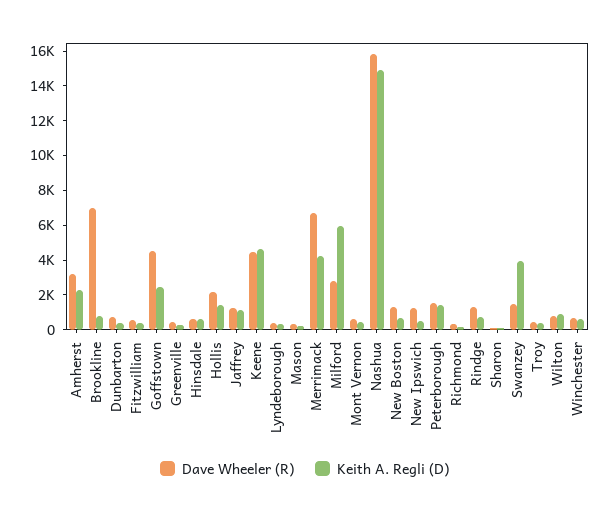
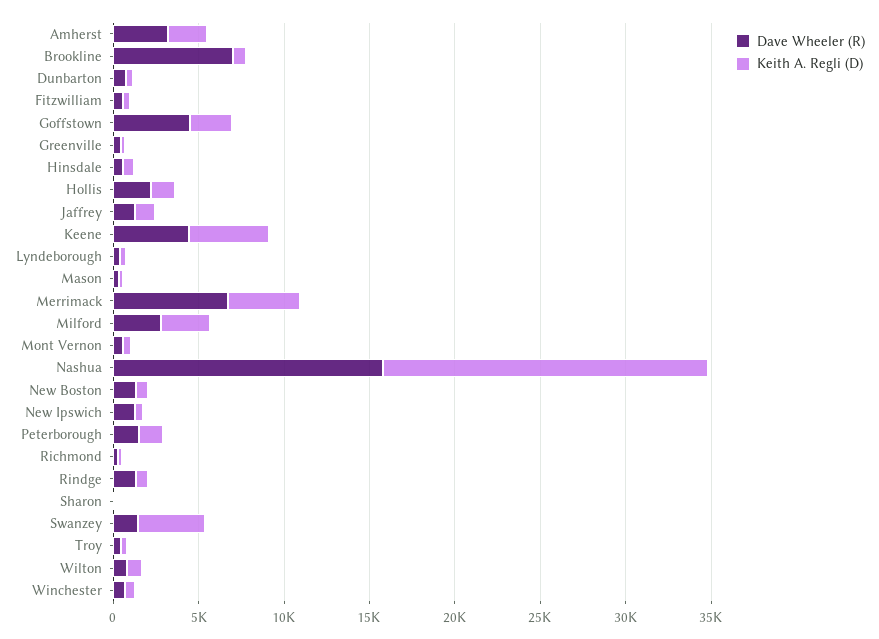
Keith A. Regli (D), Milford: 6000 -> 3000
Keith A. Regli (D), Nashua: 15000 -> 19000

